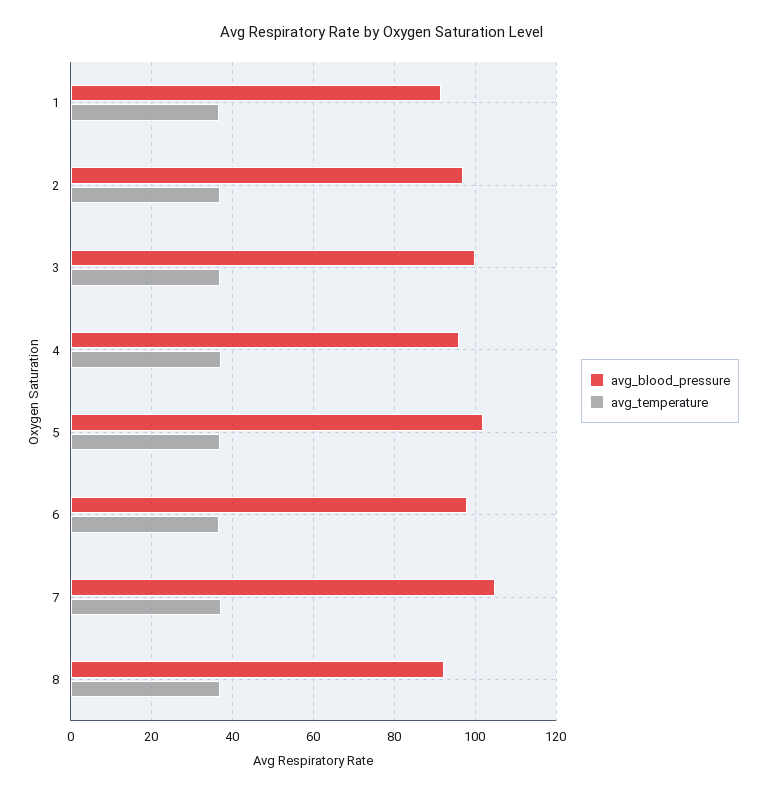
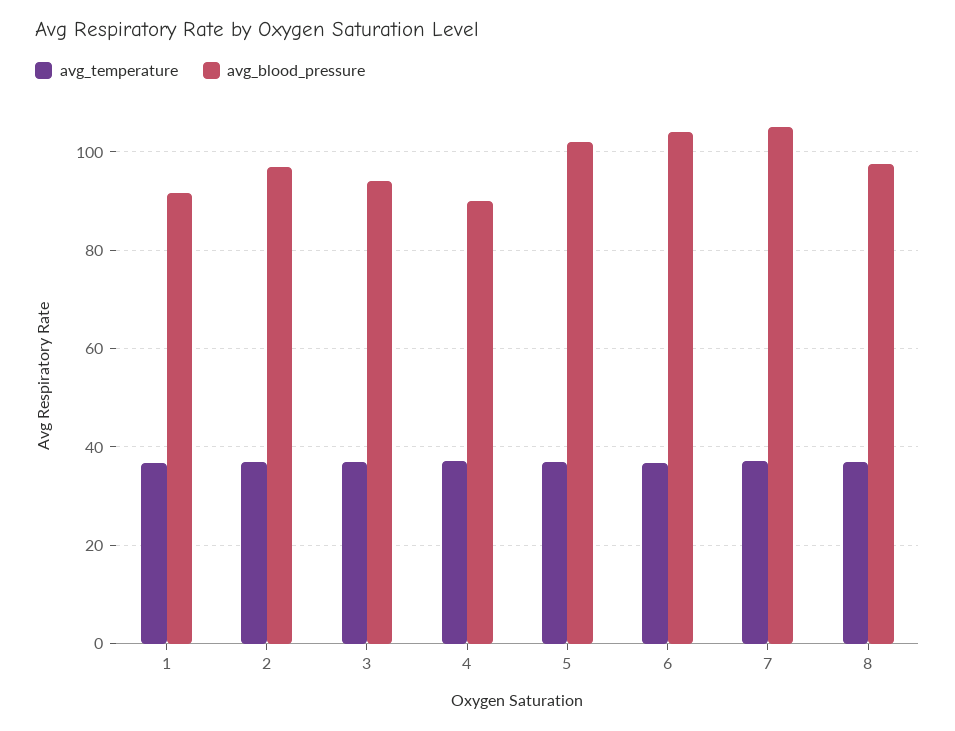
avg_blood_pressure, 3: 100 -> 94
avg_blood_pressure, 4: 96 -> 90
avg_blood_pressure, 6: 98 -> 104
avg_blood_pressure, 8: 92 -> 98

